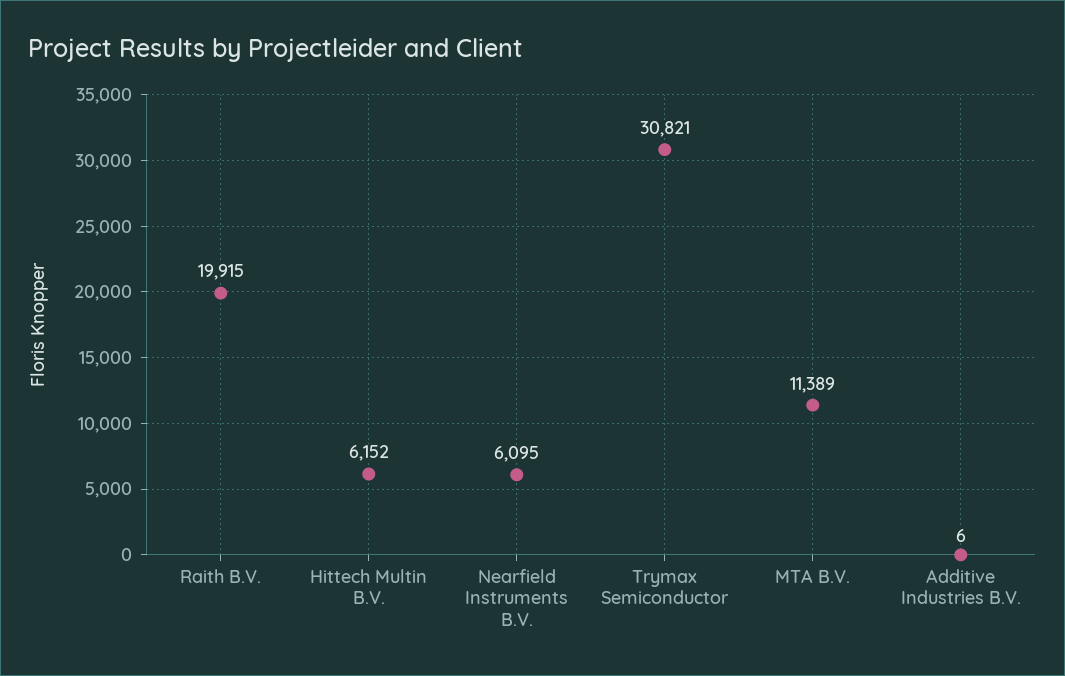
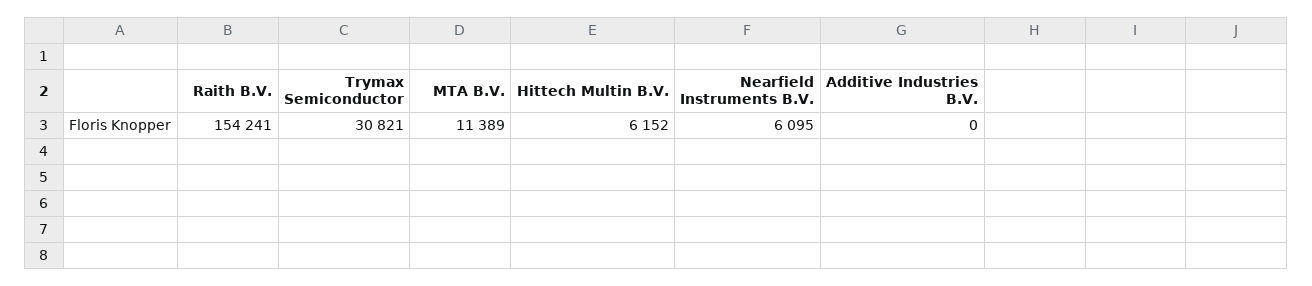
Raith B.V.: 19915 -> 154241
Additive Industries B.V.: 6 -> 0

